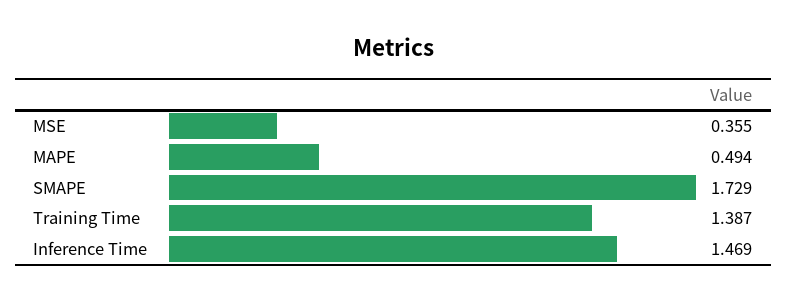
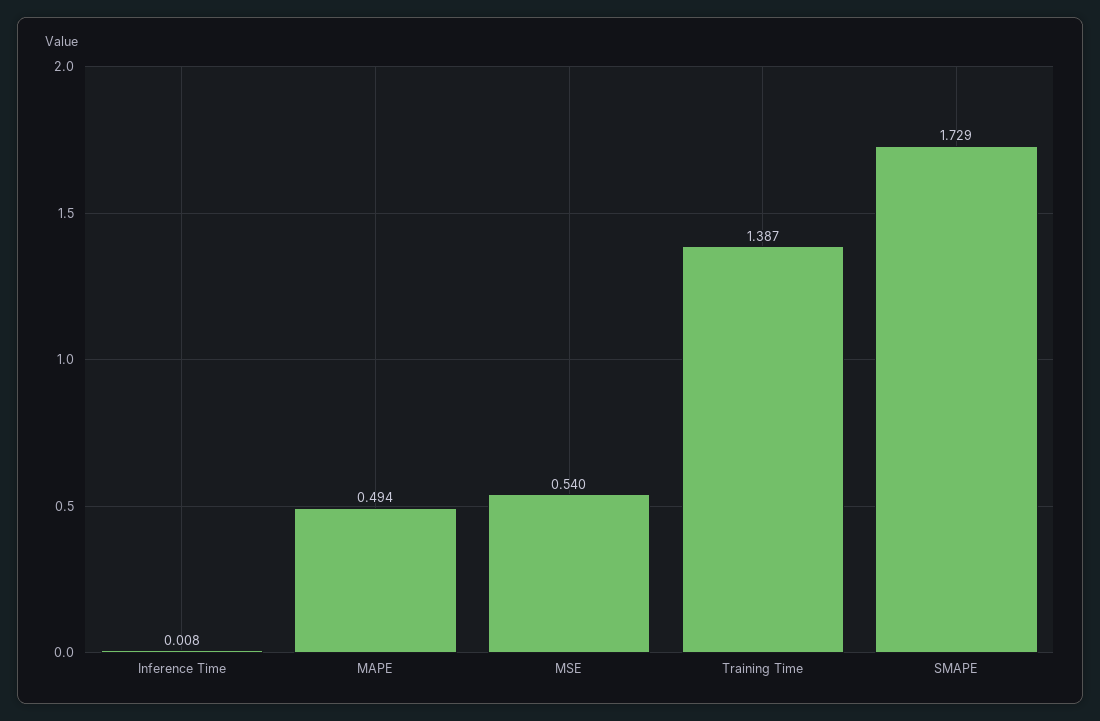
MSE: 0.355 -> 0.54
Inference Time: 1.469 -> 0.008

